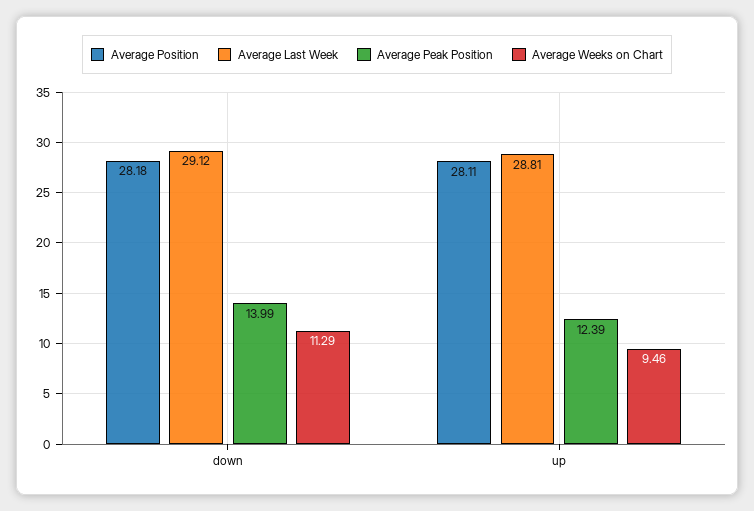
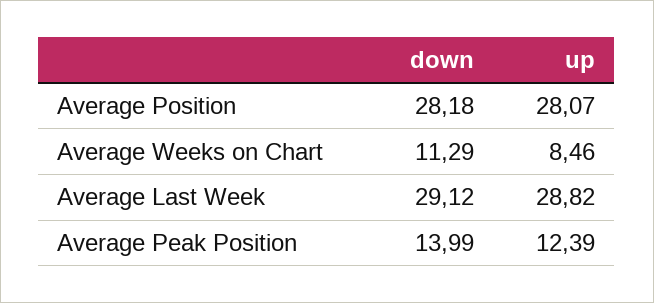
Average Position, up: 28.11 -> 28.07
Average Last Week, up: 28.81 -> 28.82
Average Weeks on Chart, up: 9.46 -> 8.46

